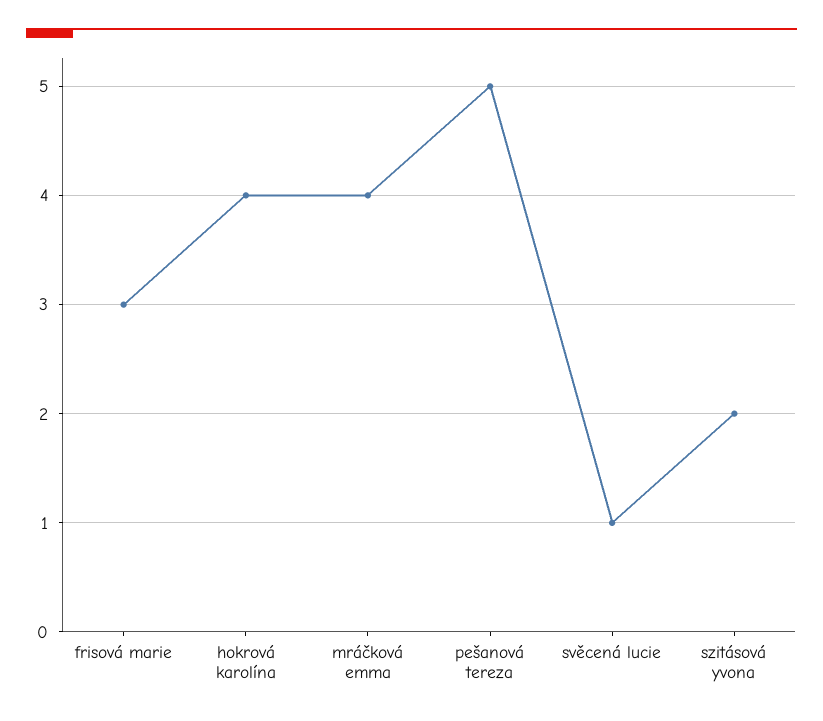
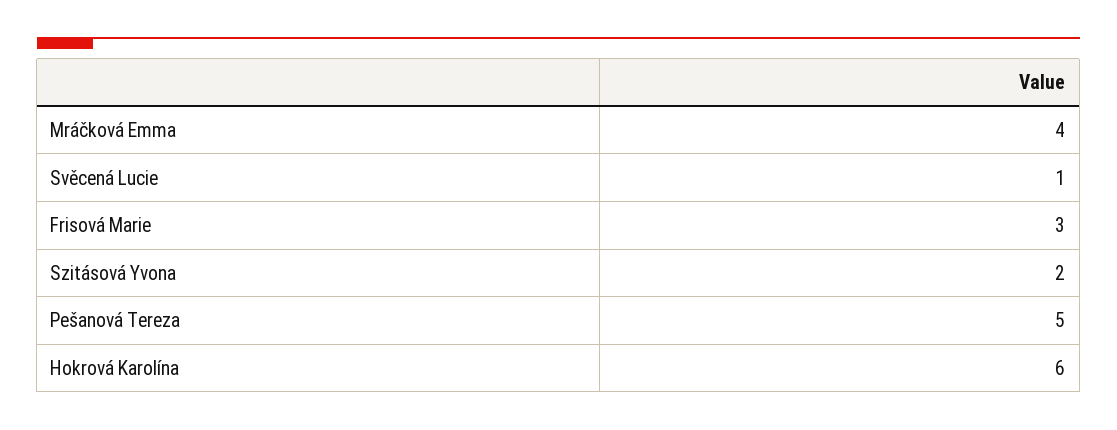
hokrová karolína: 4 -> 6

